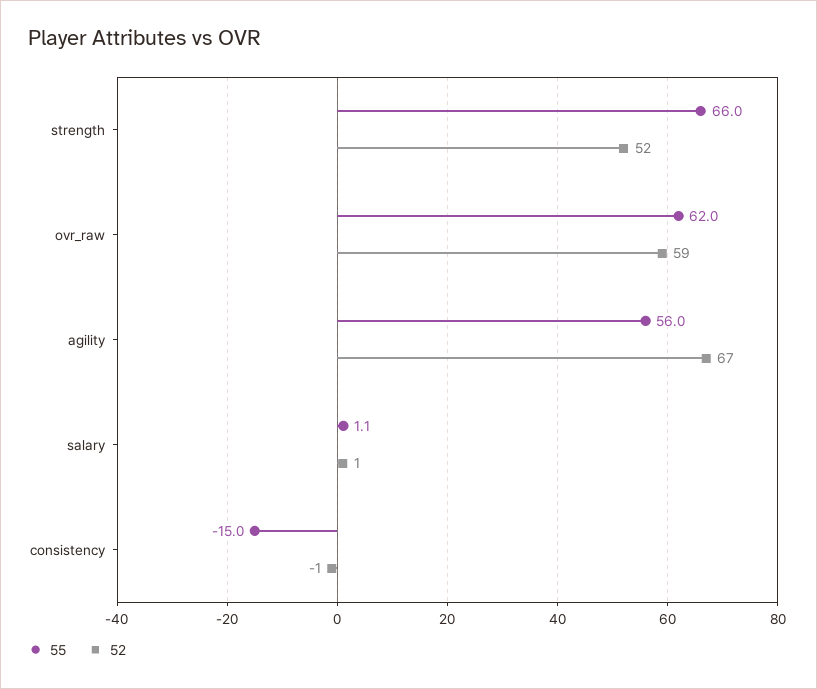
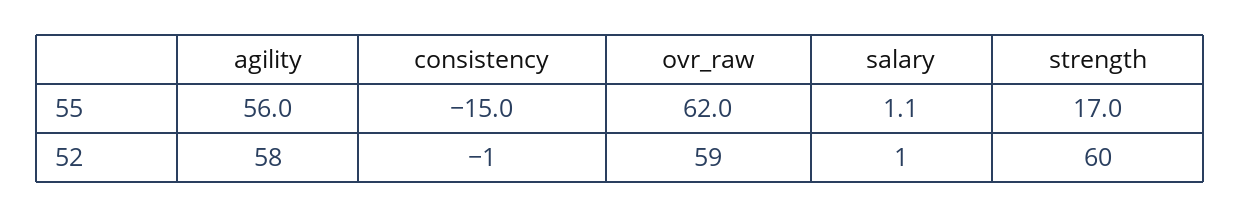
55, strength: 66 -> 17
52, strength: 52 -> 60
52, agility: 67 -> 58

